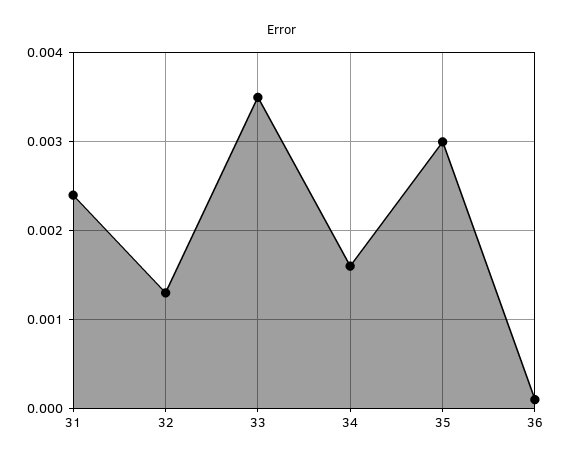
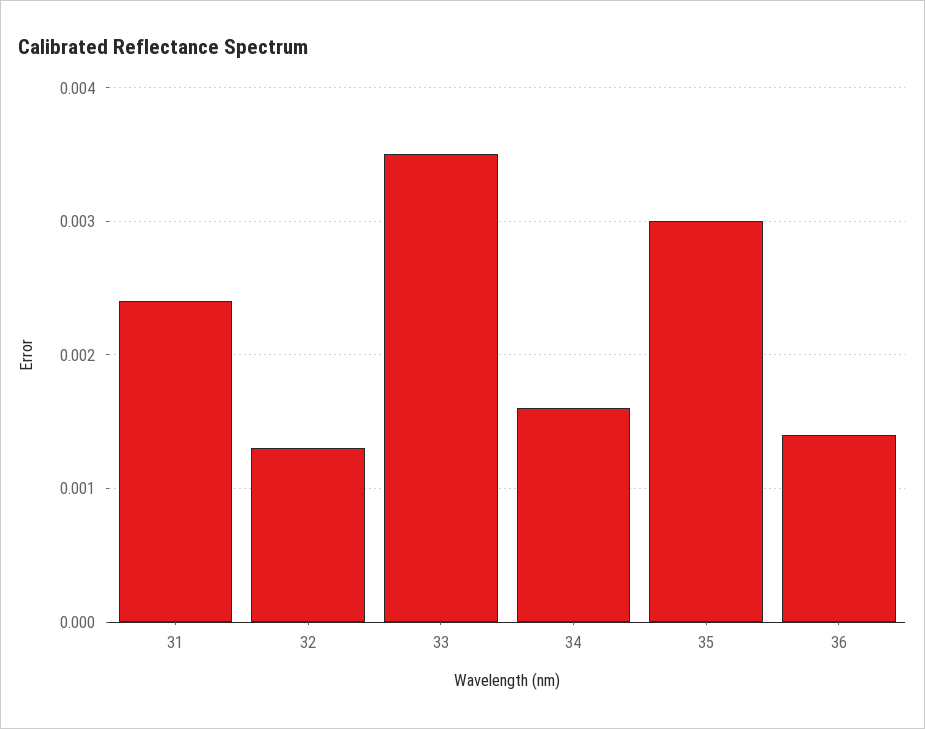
36: 0.0001 -> 0.0014

